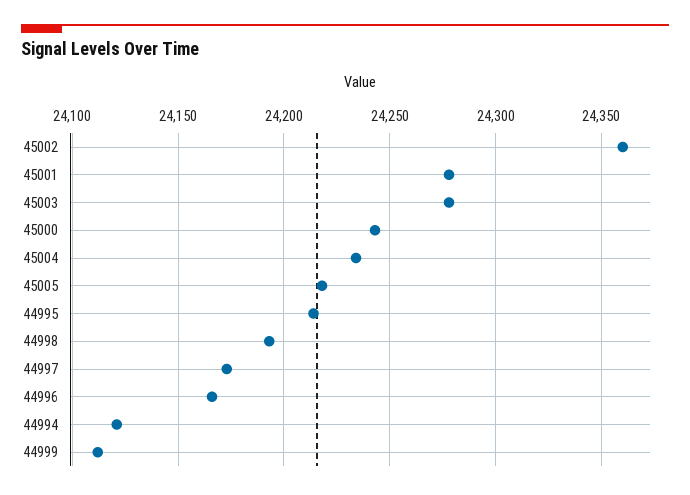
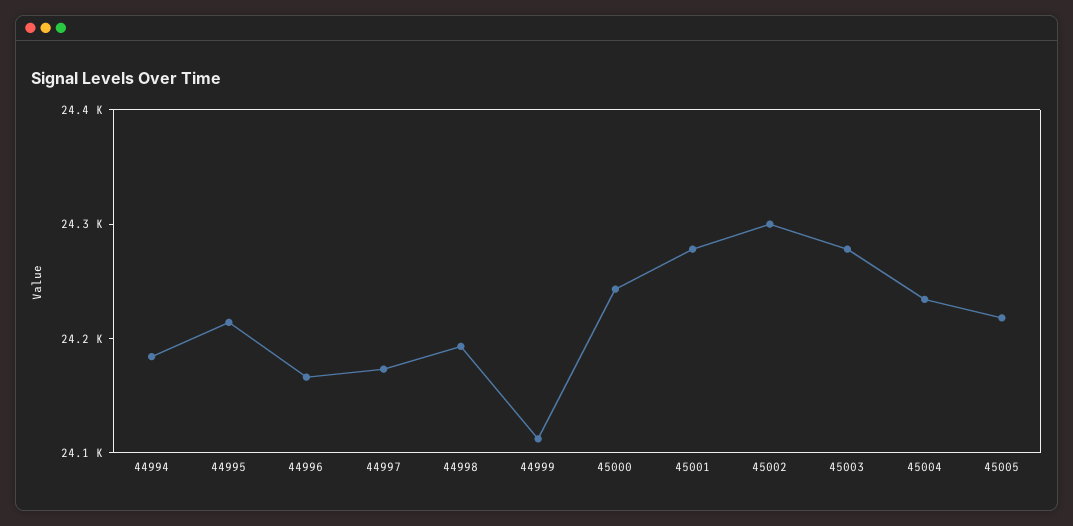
45002: 24360 -> 24300
44994: 24120 -> 24180

